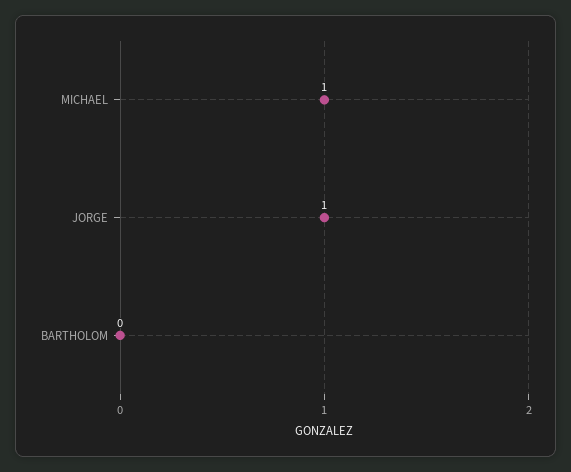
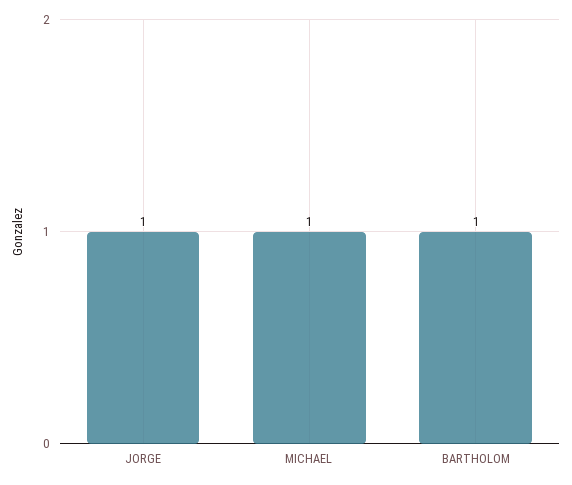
BARTHOLOM: 0 -> 1

